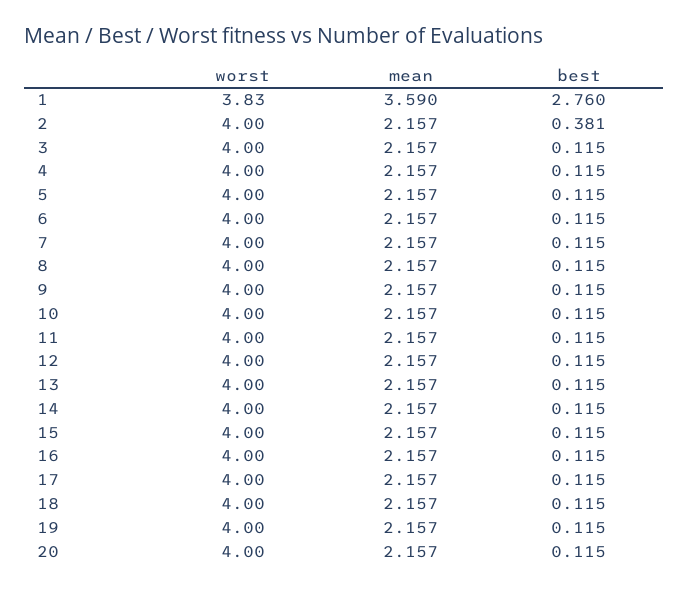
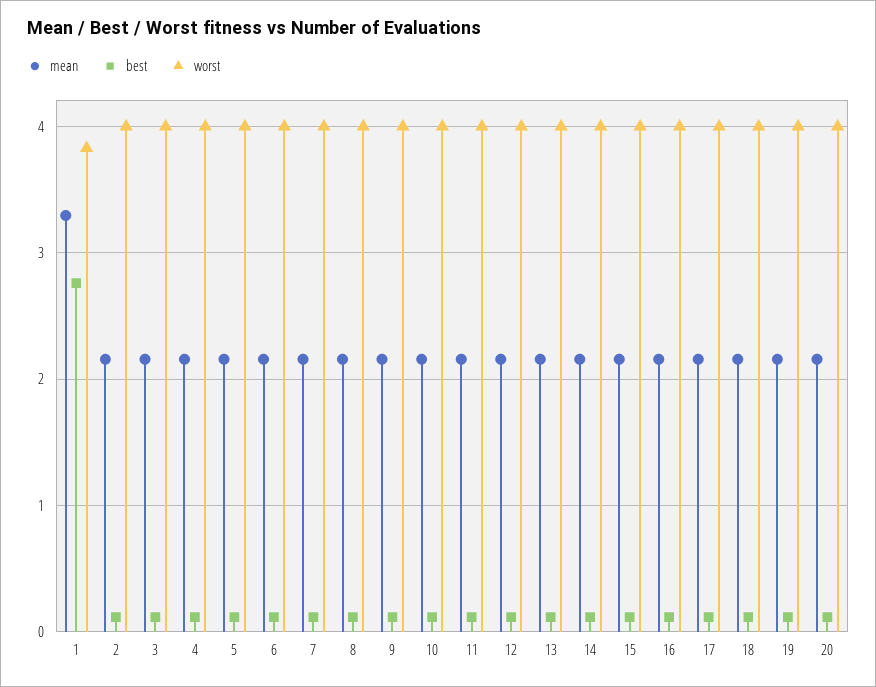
mean, 1: 3.59 -> 3.3
best, 2: 0.381 -> 0.1

